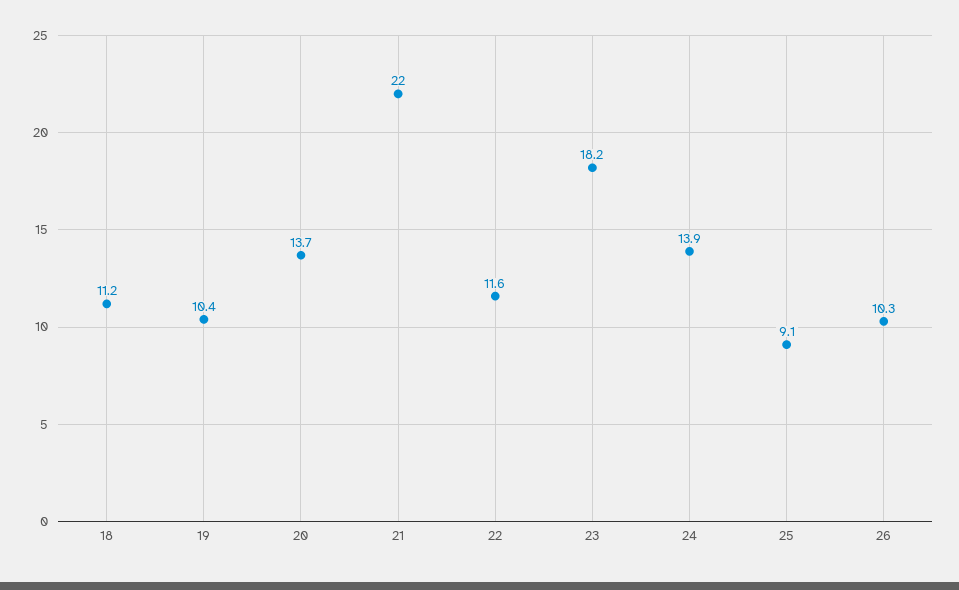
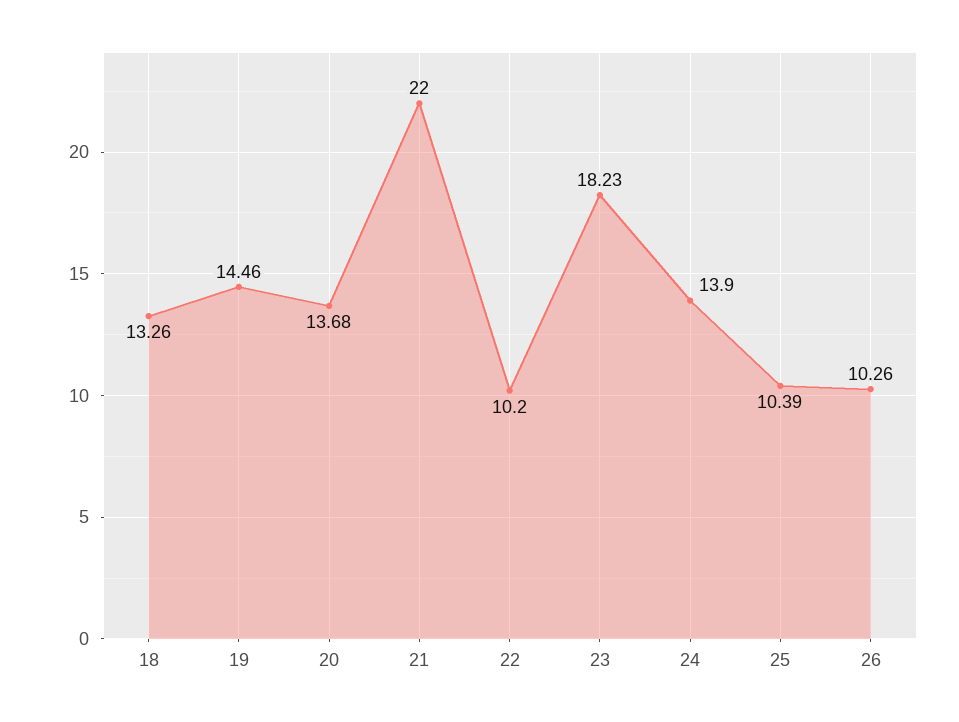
18: 11.2 -> 13.26
19: 10.4 -> 14.46
22: 11.6 -> 10.2
25: 9.1 -> 10.39

